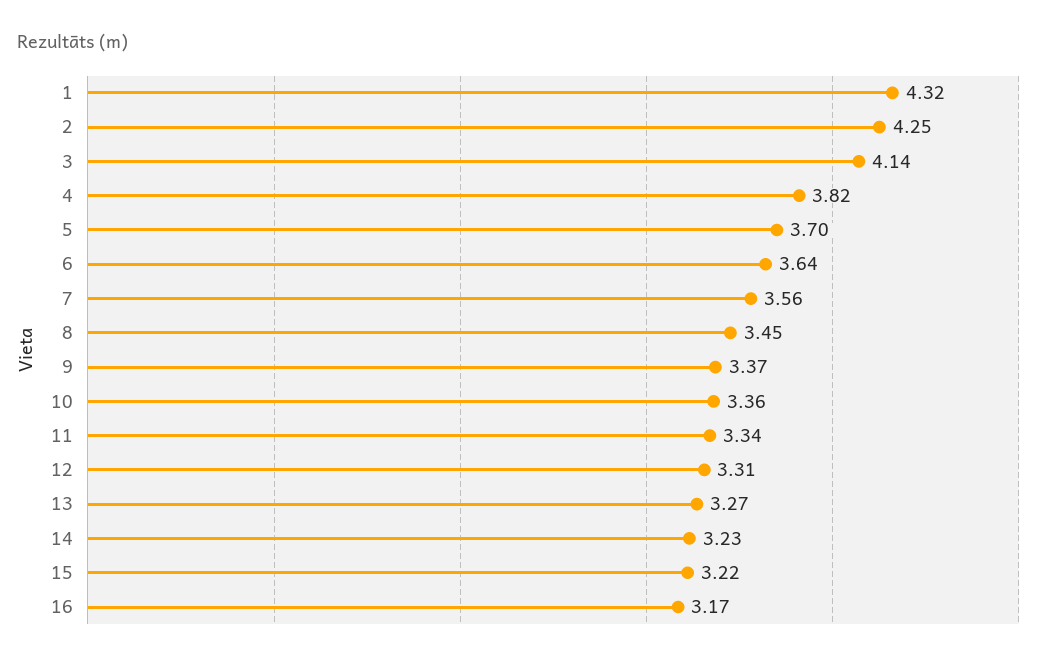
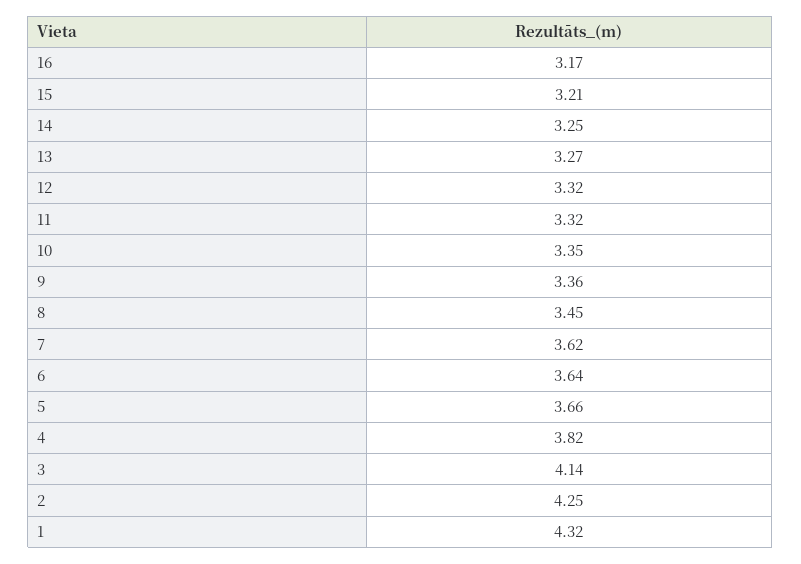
5: 3.7 -> 3.66
7: 3.56 -> 3.62
9: 3.37 -> 3.36
10: 3.36 -> 3.35
11: 3.34 -> 3.32
12: 3.31 -> 3.32
14: 3.23 -> 3.25
15: 3.22 -> 3.21

